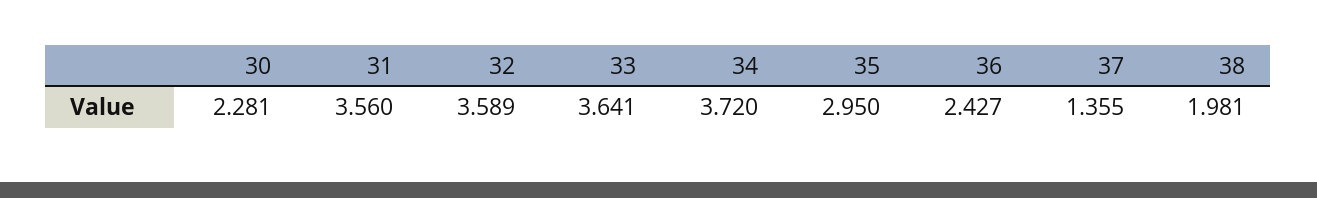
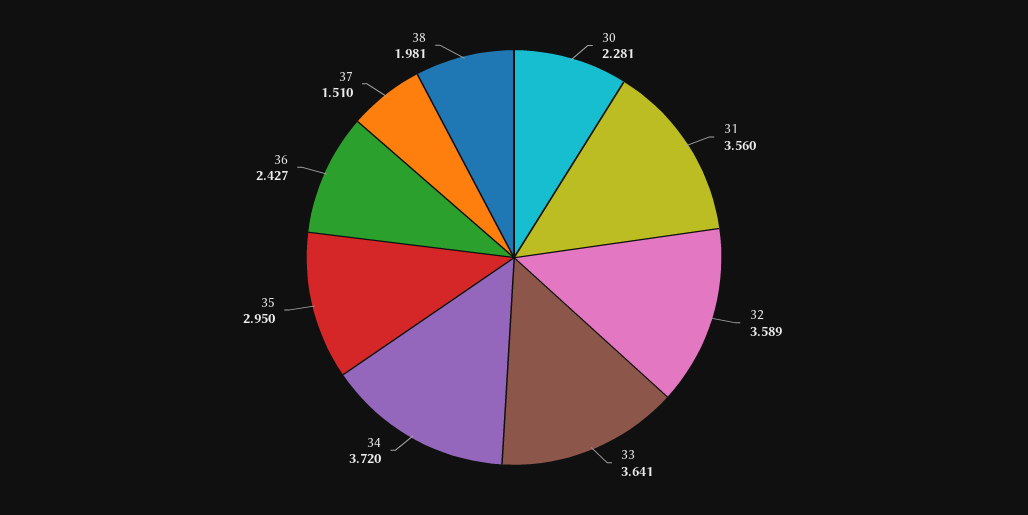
37: 1.355 -> 1.51

